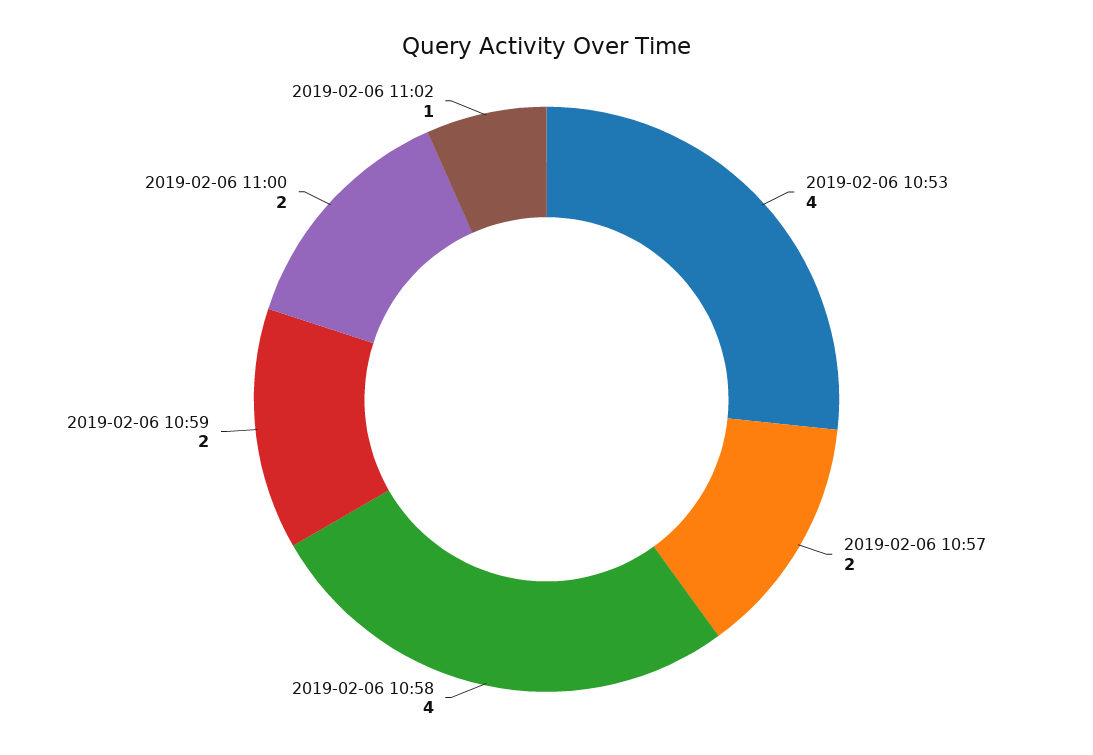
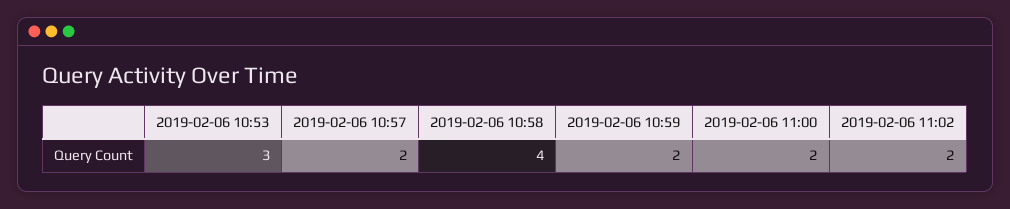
2019-02-06 10:53: 4 -> 3
2019-02-06 11:02: 1 -> 2

